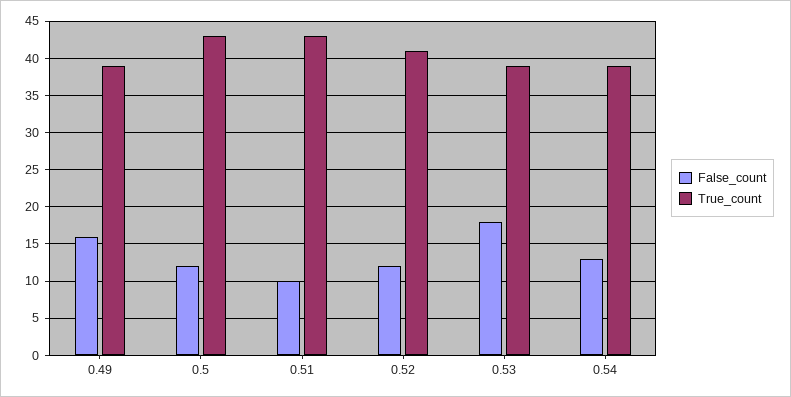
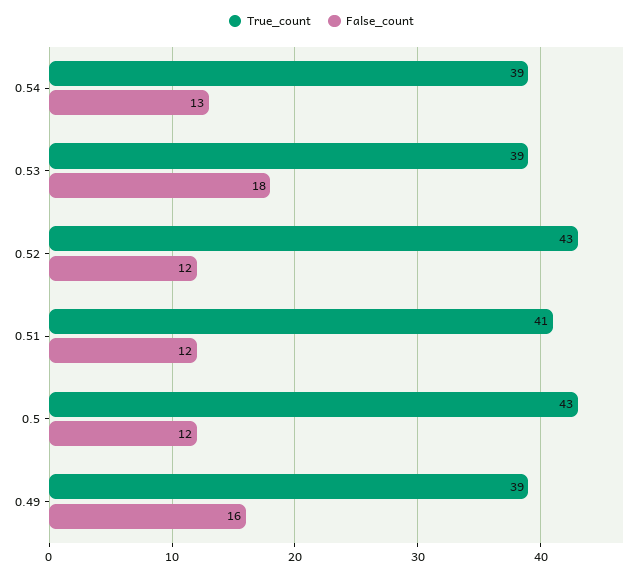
False_count, 0.51: 10 -> 12
True_count, 0.51: 43 -> 41
True_count, 0.52: 41 -> 43

